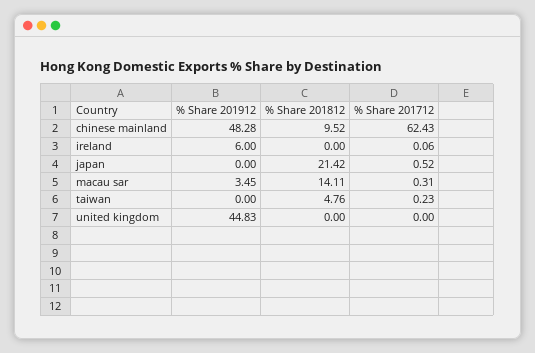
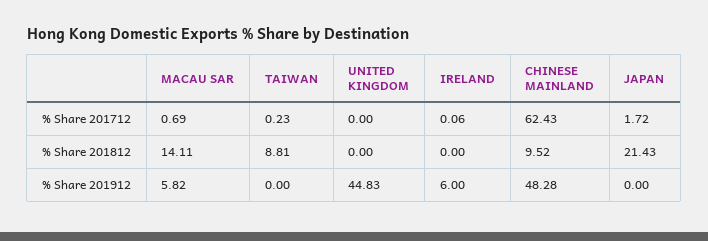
% Share 201812, japan: 21.42 -> 21.43
% Share 201712, japan: 0.52 -> 1.72
% Share 201912, macau sar: 3.45 -> 5.82
% Share 201712, macau sar: 0.31 -> 0.69
% Share 201812, taiwan: 4.76 -> 8.81

